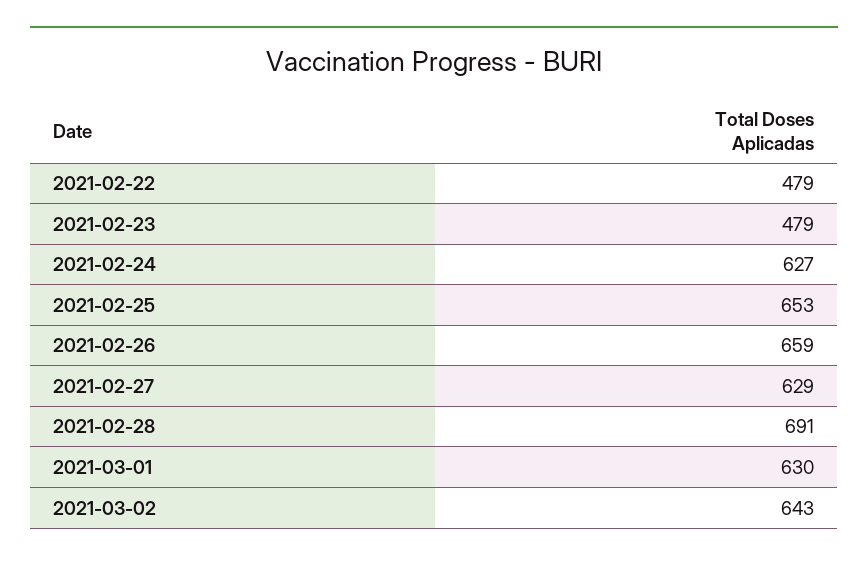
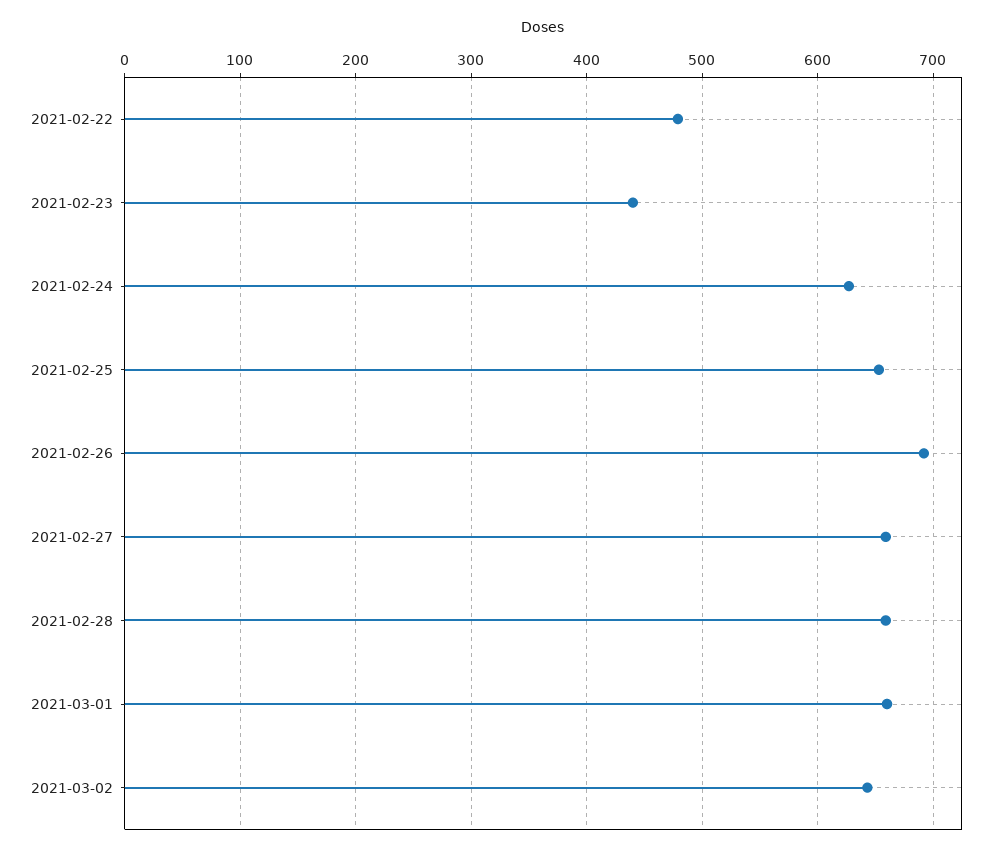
2021-02-23: 479 -> 440
2021-02-26: 659 -> 690
2021-02-27: 629 -> 660
2021-02-28: 691 -> 660
2021-03-01: 630 -> 660

